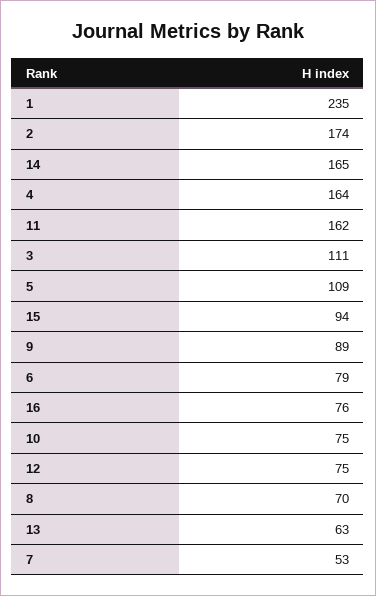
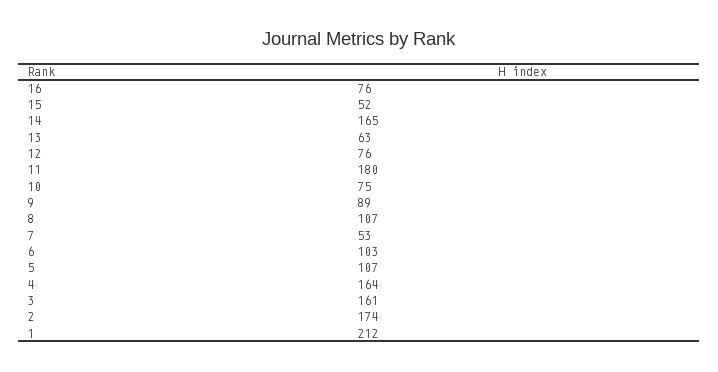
1: 235 -> 212
11: 162 -> 180
3: 111 -> 161
5: 109 -> 107
15: 94 -> 52
6: 79 -> 103
12: 75 -> 76
8: 70 -> 107

